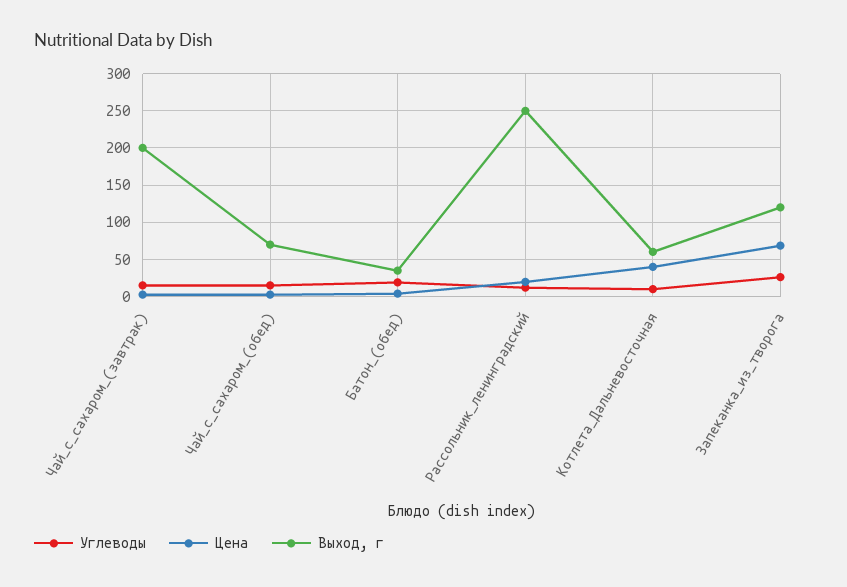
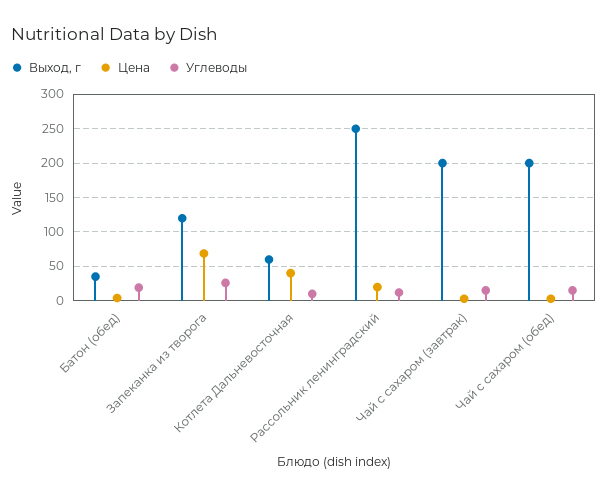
Выход, г, Чай_с_сахаром_(обед): 70 -> 200

